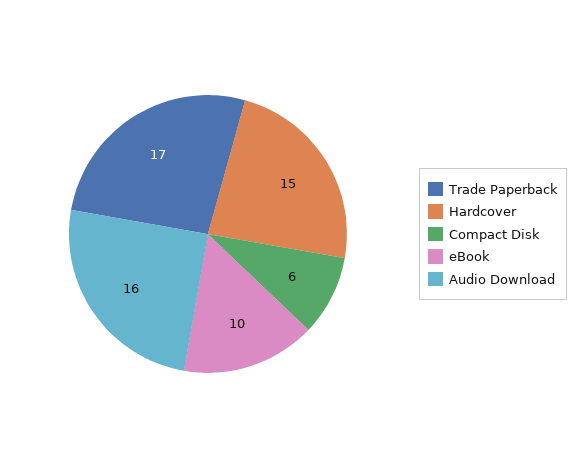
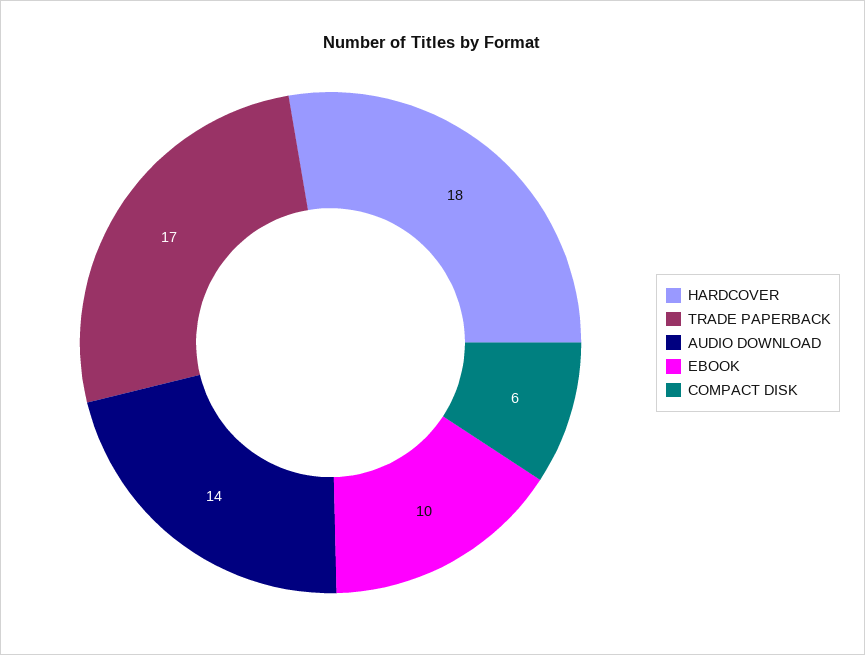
Hardcover: 15 -> 18
Audio Download: 16 -> 14

